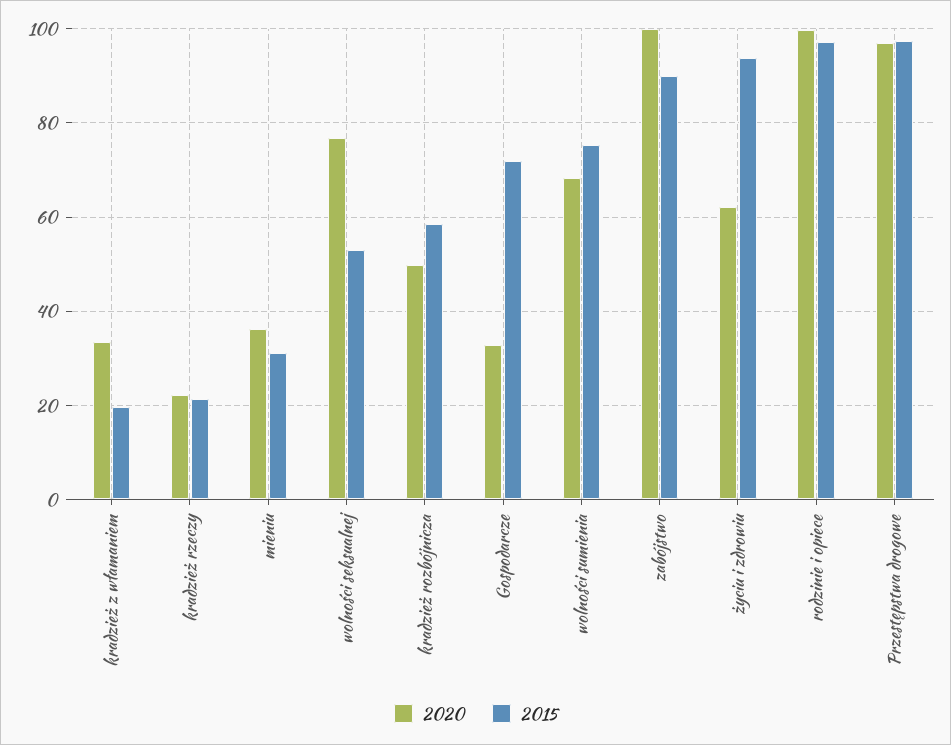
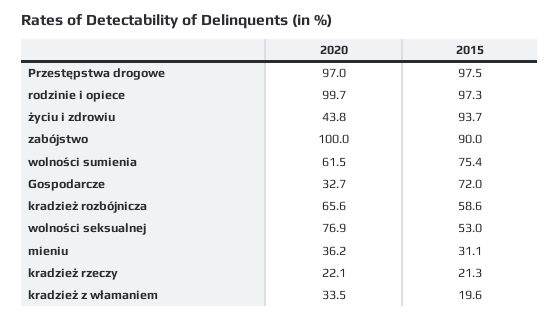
2020, kradzież rozbójnicza: 50 -> 65.6
2020, wolności sumienia: 68 -> 61.5
2020, życiu i zdrowiu: 62 -> 43.8

